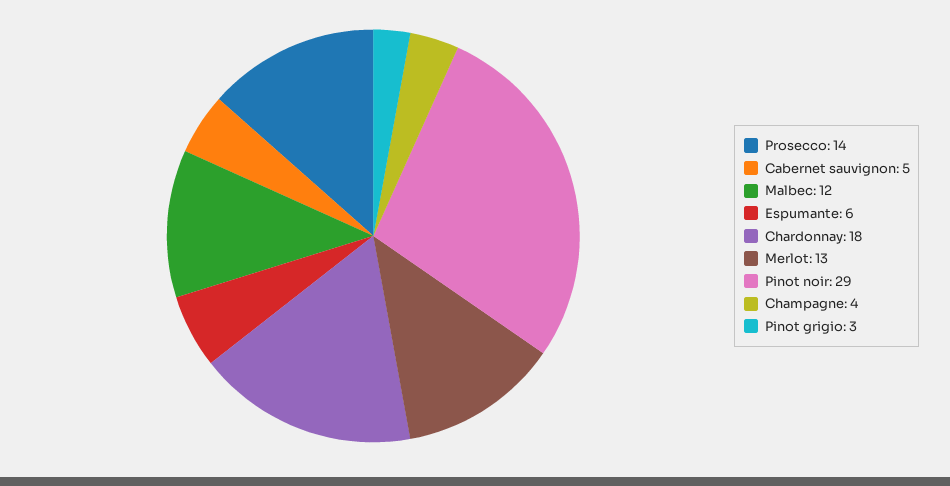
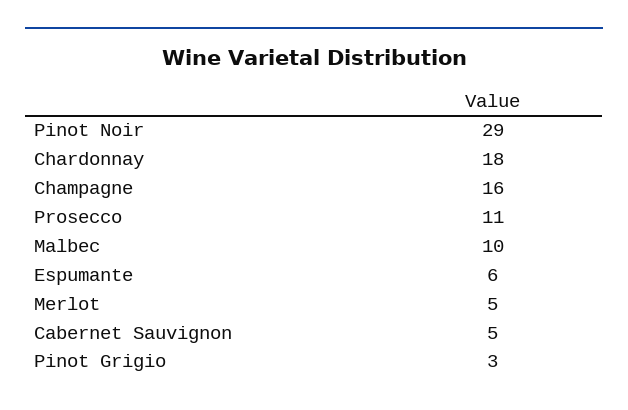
Prosecco: 14 -> 11
Malbec: 12 -> 10
Merlot: 13 -> 5
Champagne: 4 -> 16

